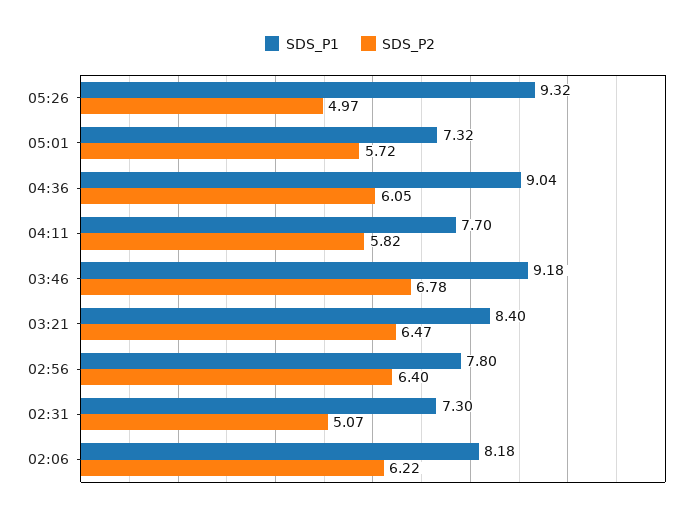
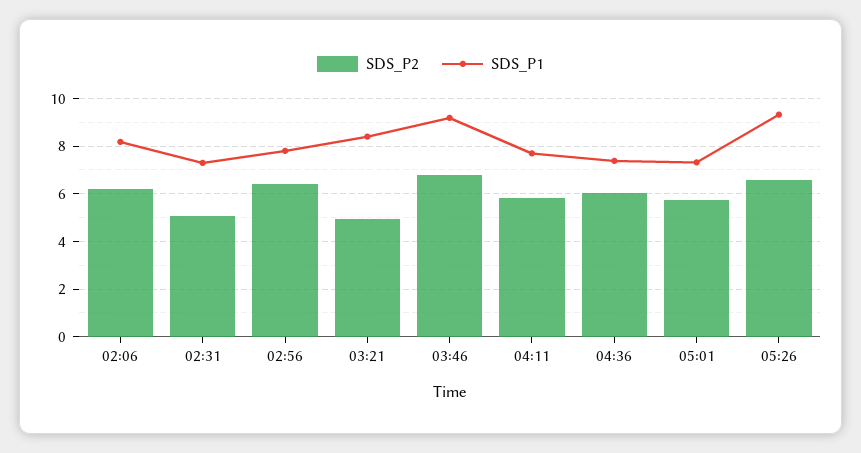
SDS_P2, 05:26: 4.97 -> 6.5
SDS_P1, 04:36: 9.04 -> 7.5
SDS_P2, 03:21: 6.47 -> 5

